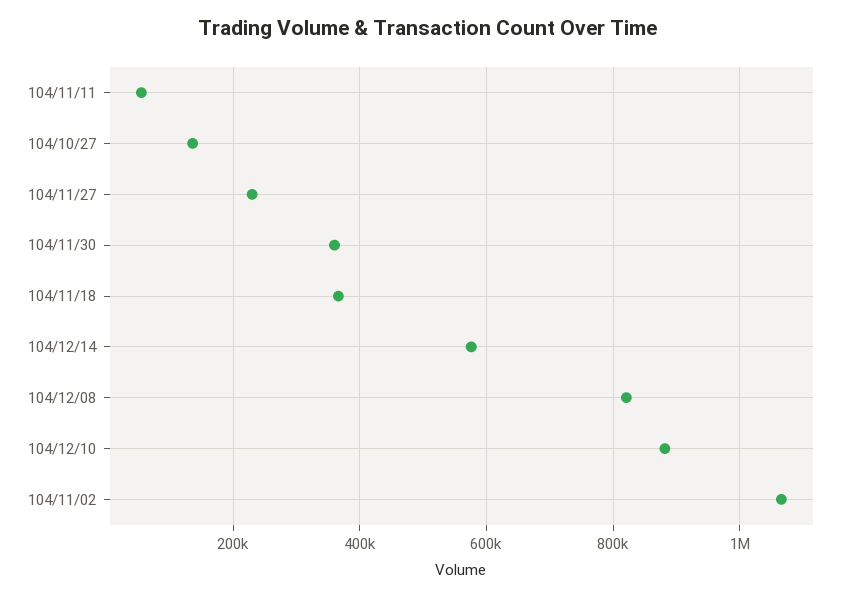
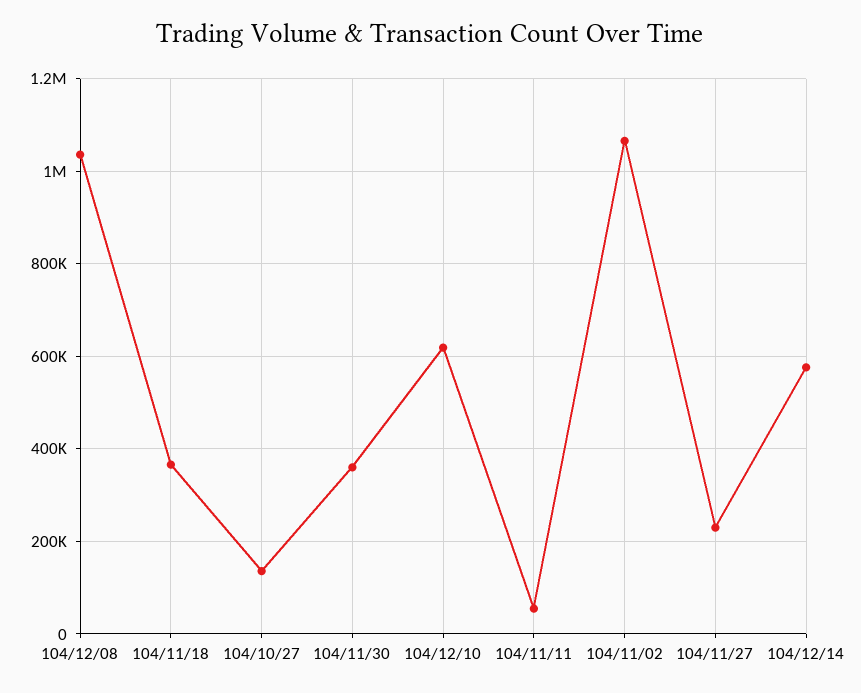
104/12/08: 820000 -> 1040000
104/12/10: 880000 -> 620000

